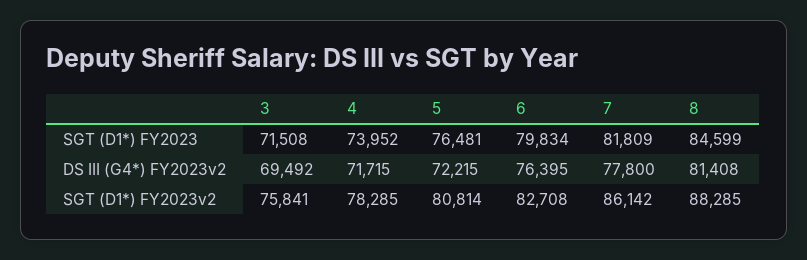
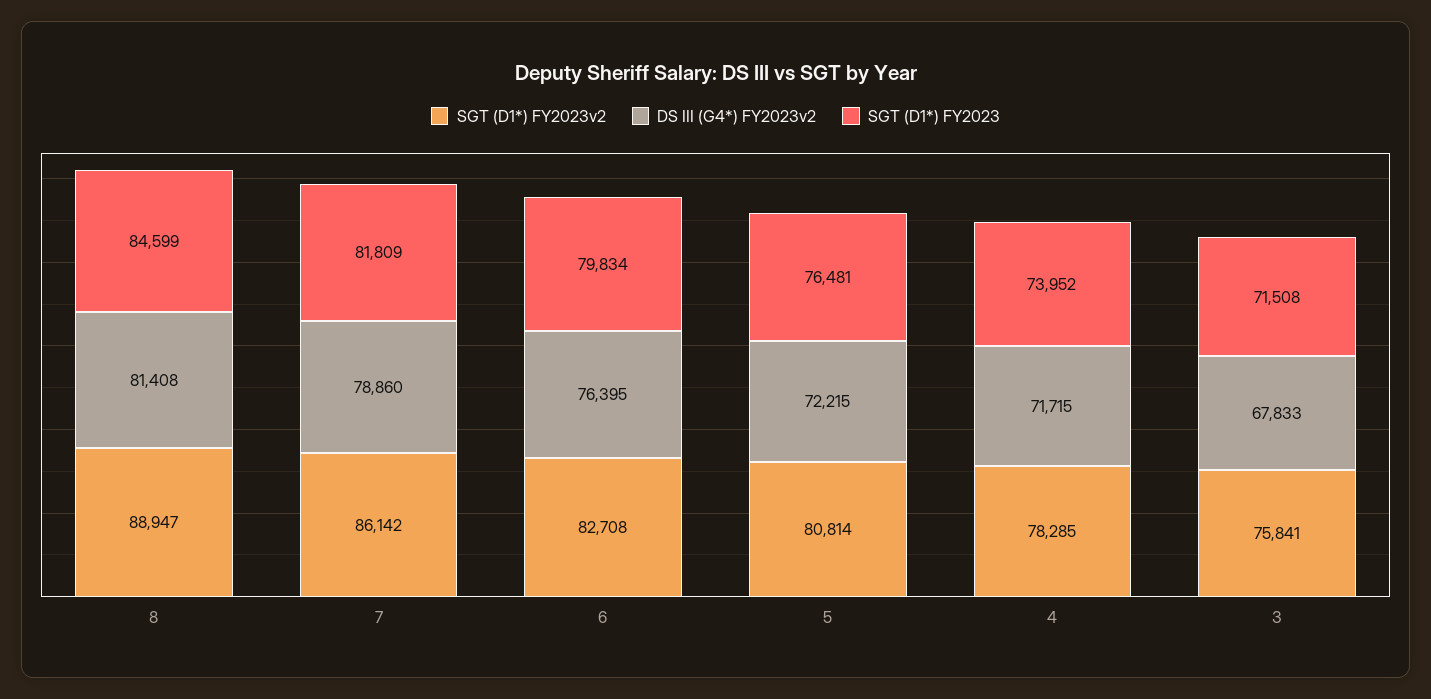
DS III (G4*) FY2023v2, 3: 69492 -> 67833
DS III (G4*) FY2023v2, 7: 77800 -> 78860
SGT (D1*) FY2023v2, 8: 88285 -> 88947

